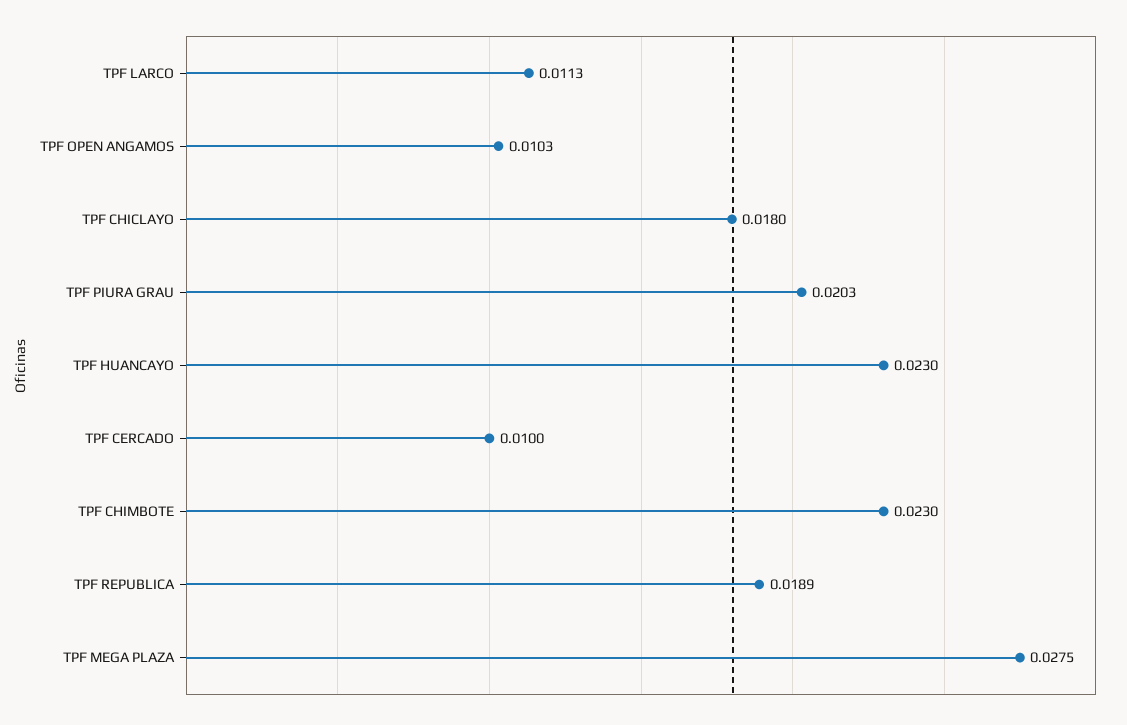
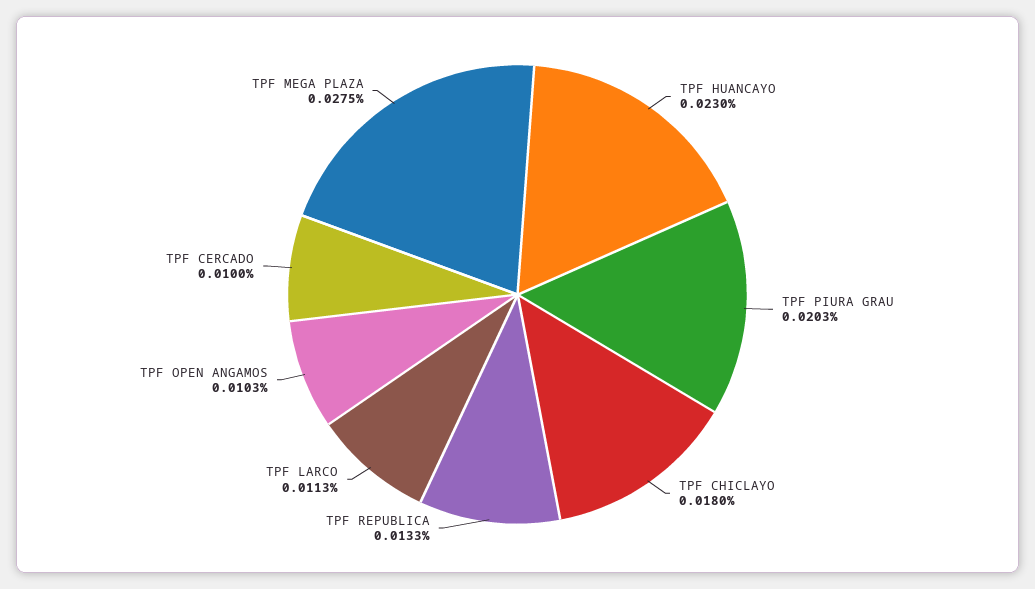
TPF CHIMBOTE: 0.023 -> none
TPF REPUBLICA: 0.0189 -> 0.0133

